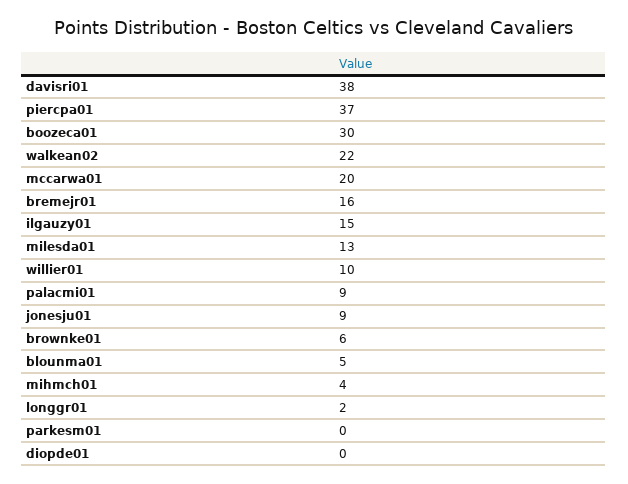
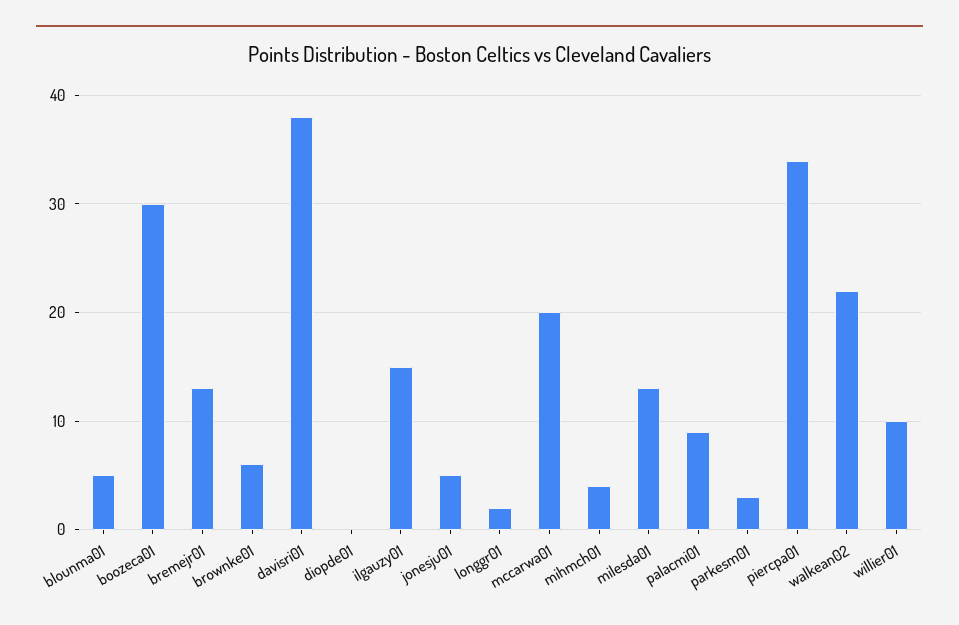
piercpa01: 37 -> 34
bremejr01: 16 -> 13
jonesju01: 9 -> 5
parkesm01: 0 -> 3

